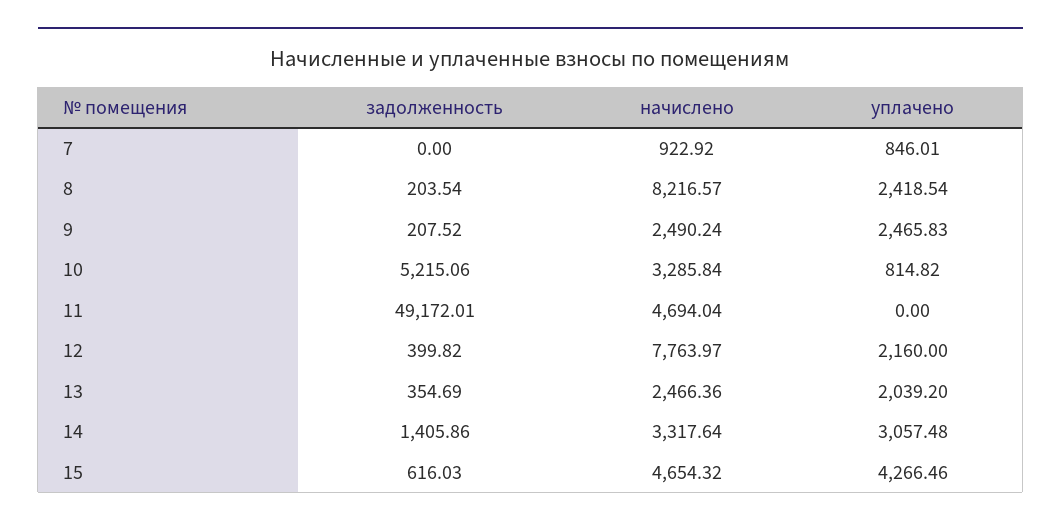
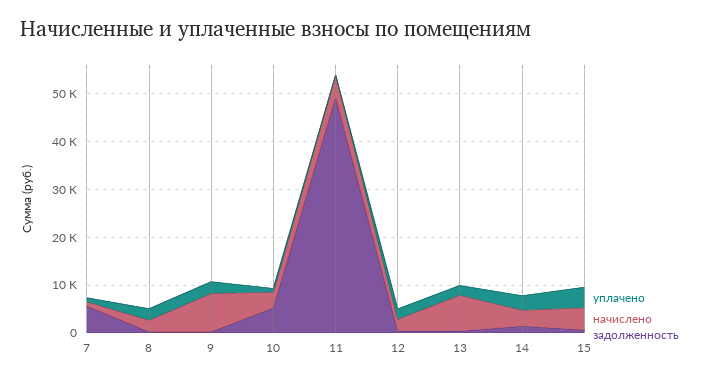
задолженность, 7: 0 -> 6000
начислено, 8: 8216.57 -> 2000
начислено, 9: 2490.24 -> 8000
начислено, 12: 7763.97 -> 2000
начислено, 13: 2466.36 -> 8000

